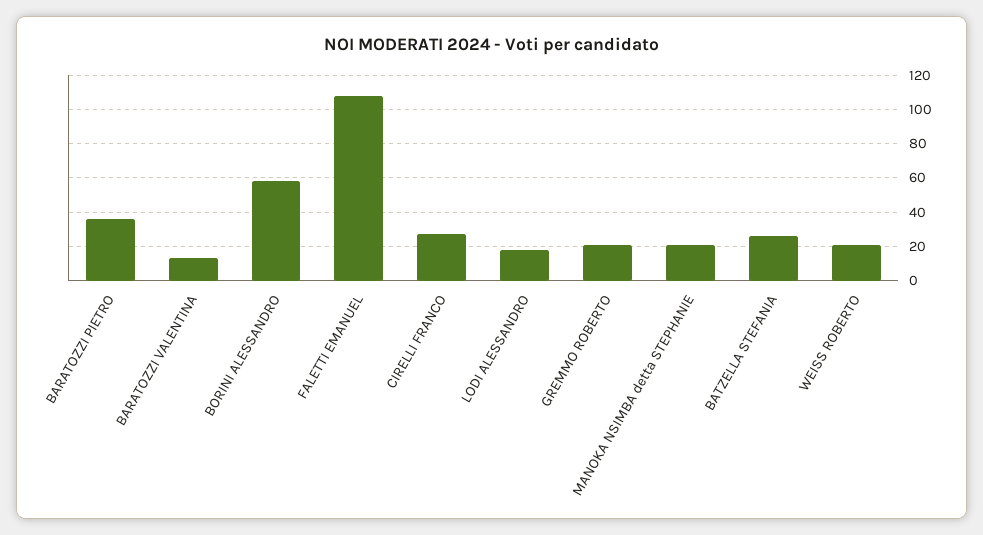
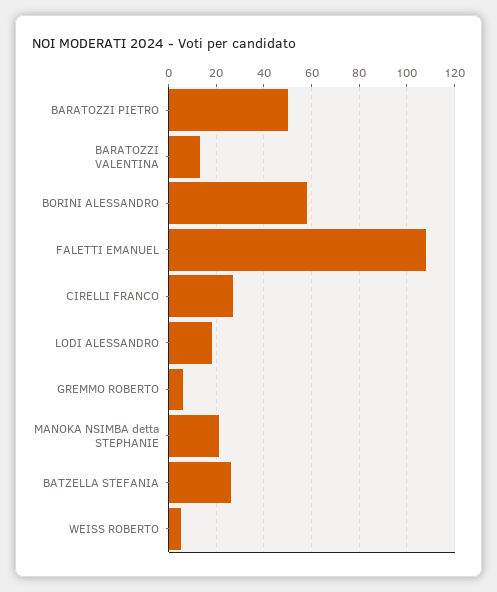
BARATOZZI PIETRO: 35 -> 50
GREMMO ROBERTO: 20 -> 5
WEISS ROBERTO: 20 -> 5

